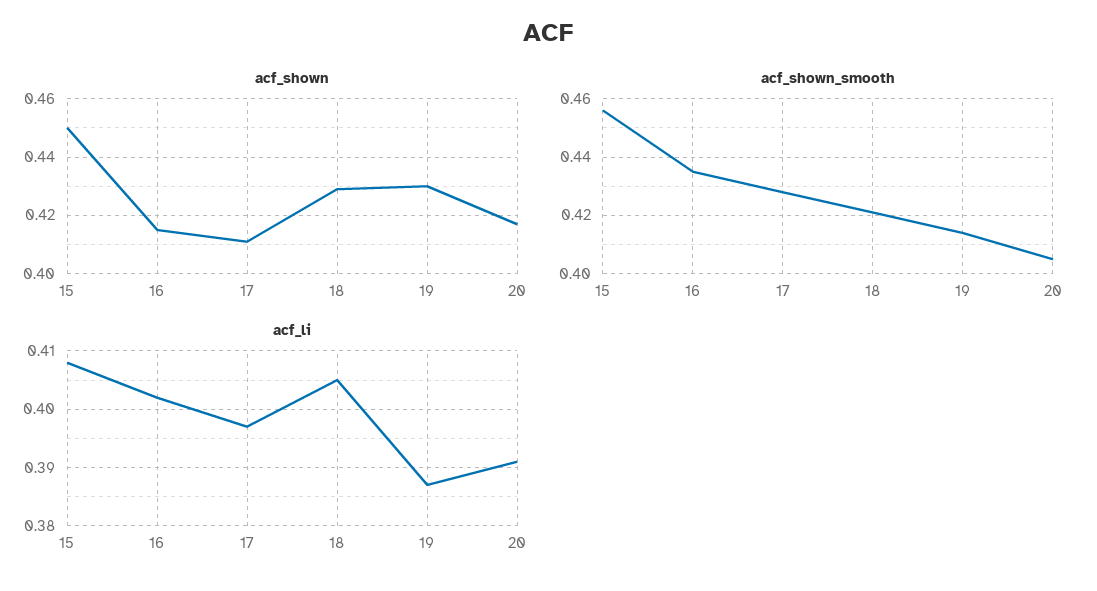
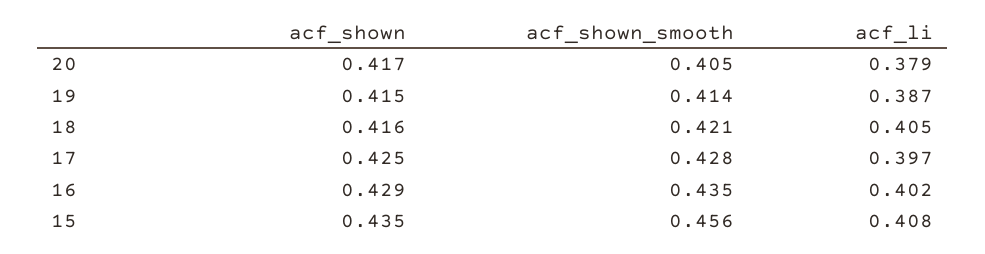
acf_shown, 15: 0.45 -> 0.435
acf_shown, 16: 0.415 -> 0.429
acf_shown, 17: 0.41 -> 0.425
acf_shown, 18: 0.43 -> 0.416
acf_shown, 19: 0.43 -> 0.415
acf_li, 20: 0.39 -> 0.379

